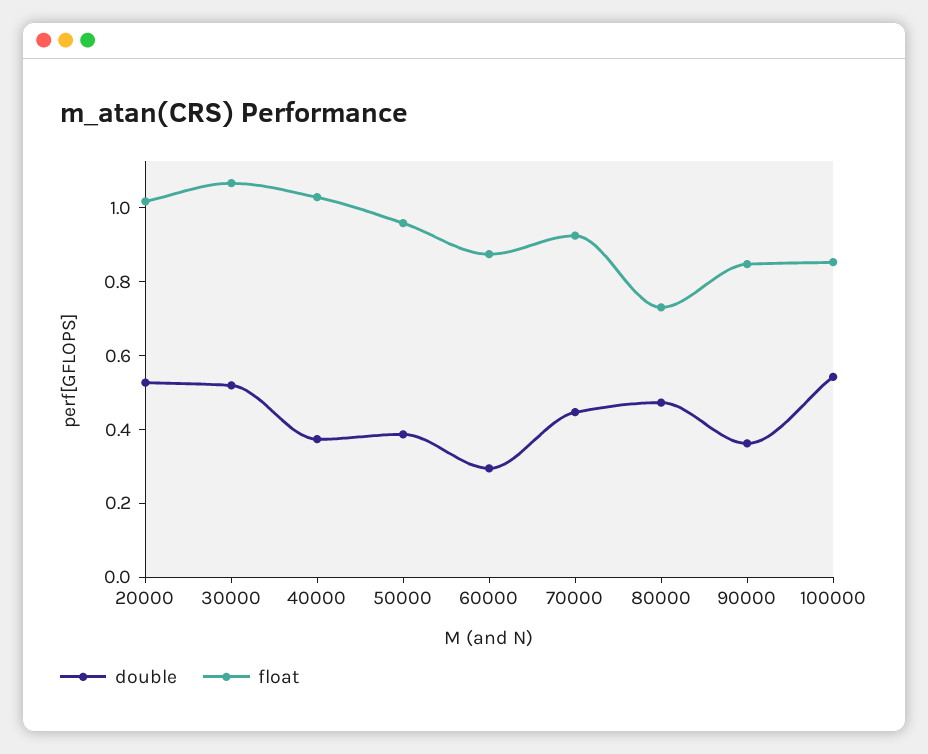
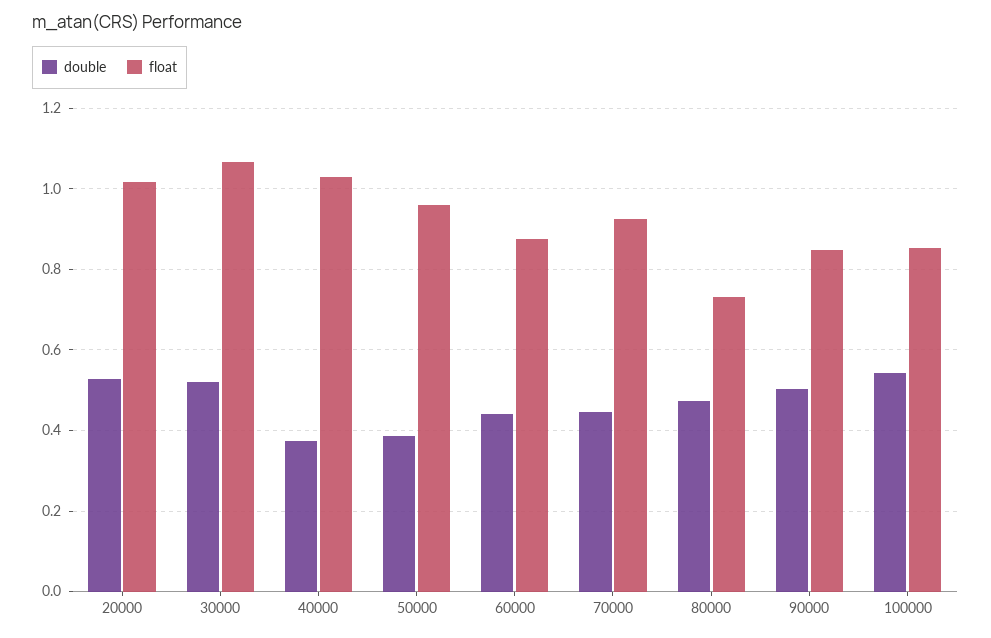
double, 60000: 0.3 -> 0.44
double, 90000: 0.35 -> 0.5

